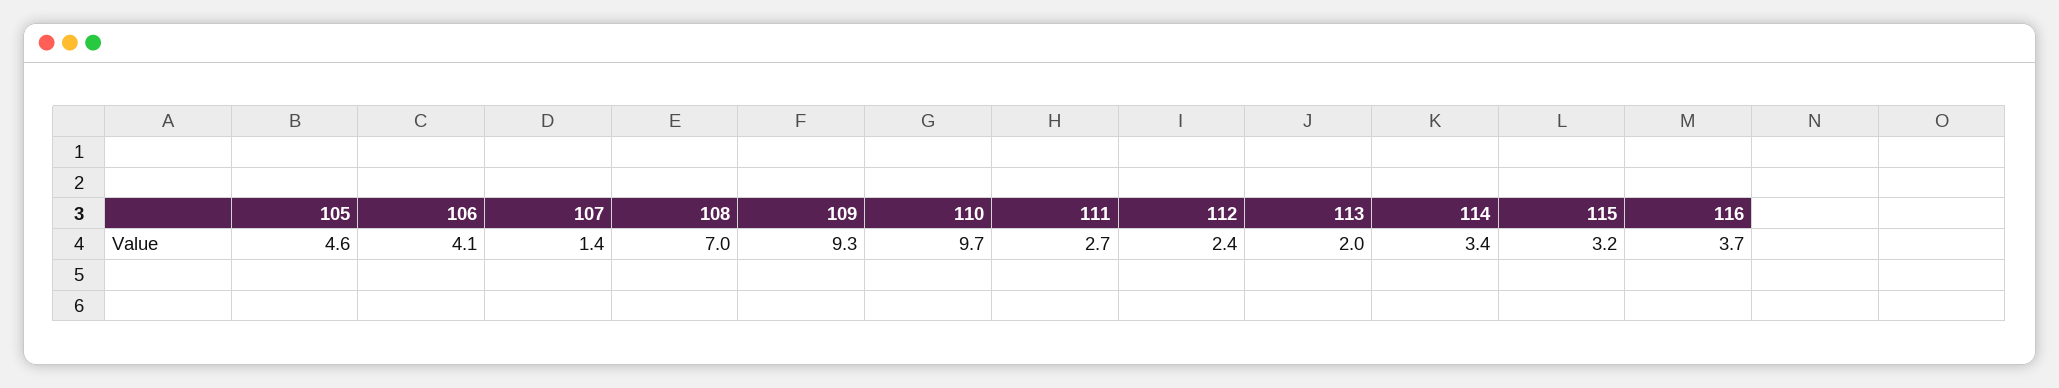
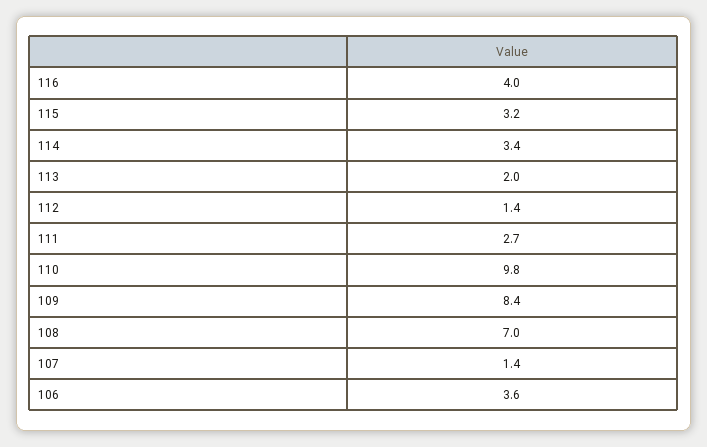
105: 4.6 -> none
106: 4.1 -> 3.6
109: 9.3 -> 8.4
110: 9.7 -> 9.8
112: 2.4 -> 1.4
116: 3.7 -> 4

